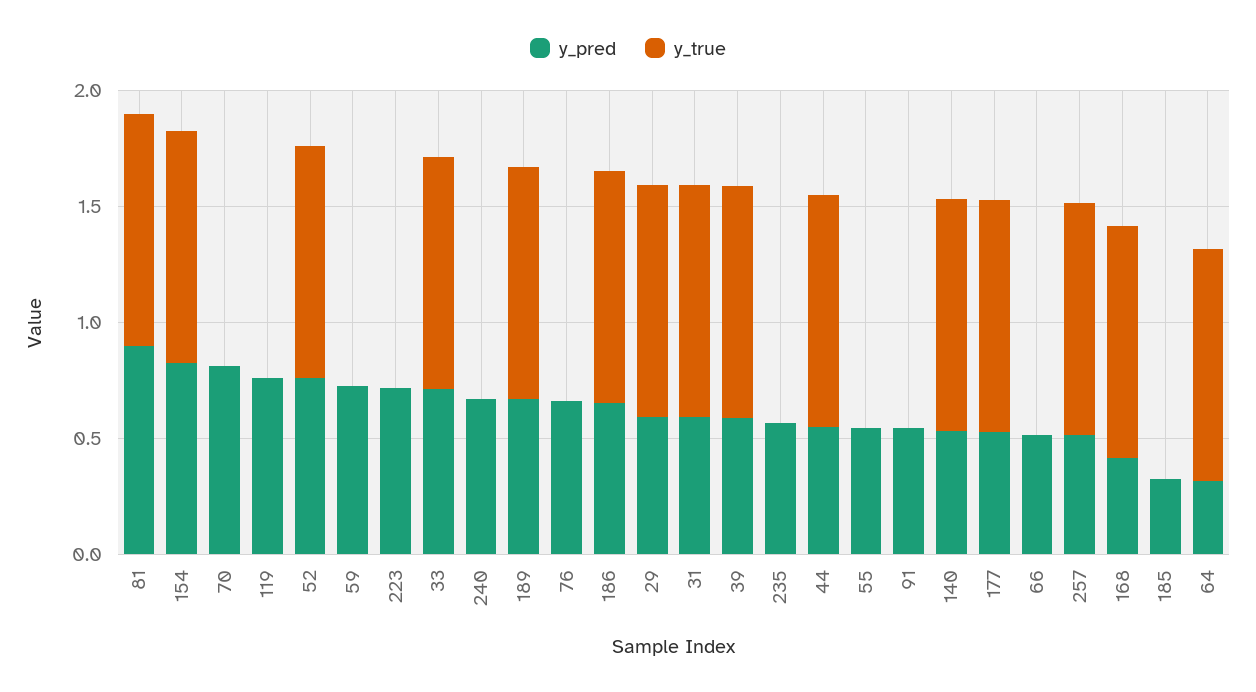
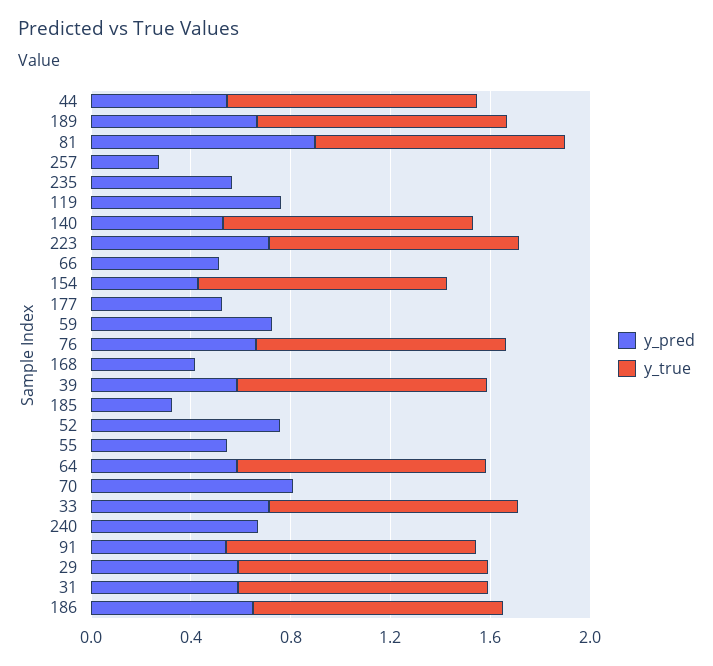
y_pred, 154: 0.8 -> 0.4
y_true, 52: 1 -> 0
y_true, 223: 0 -> 1
y_true, 76: 0 -> 1
y_true, 91: 0 -> 1
y_true, 177: 1 -> 0
y_pred, 257: 0.5 -> 0.3
y_true, 257: 1 -> 0
y_true, 168: 1 -> 0
y_pred, 64: 0.3 -> 0.6

